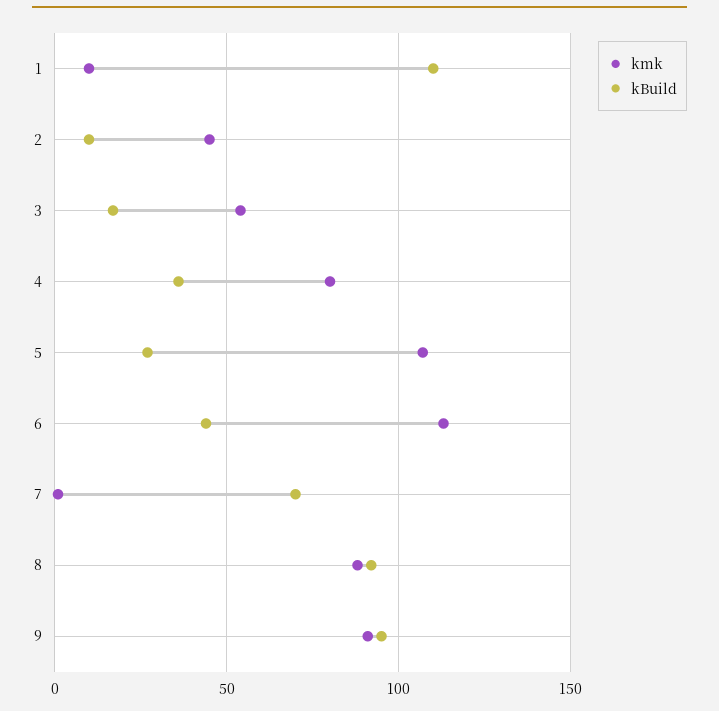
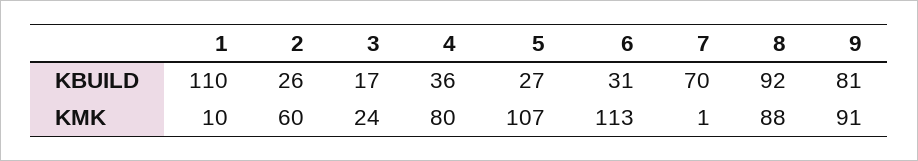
kmk, 2: 45 -> 60
kBuild, 2: 10 -> 26
kmk, 3: 55 -> 24
kBuild, 6: 45 -> 31
kBuild, 9: 95 -> 81

